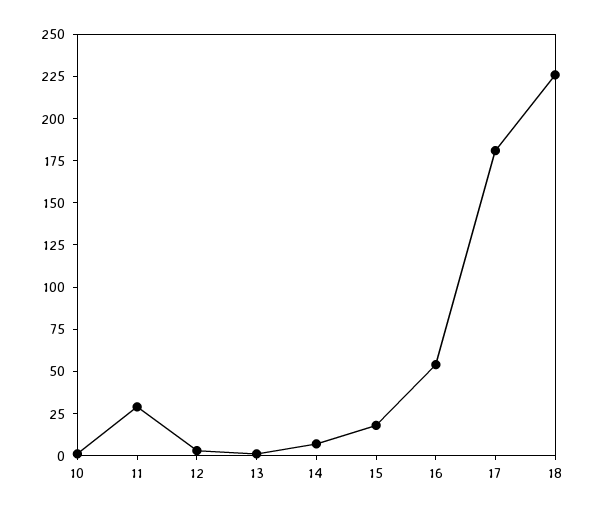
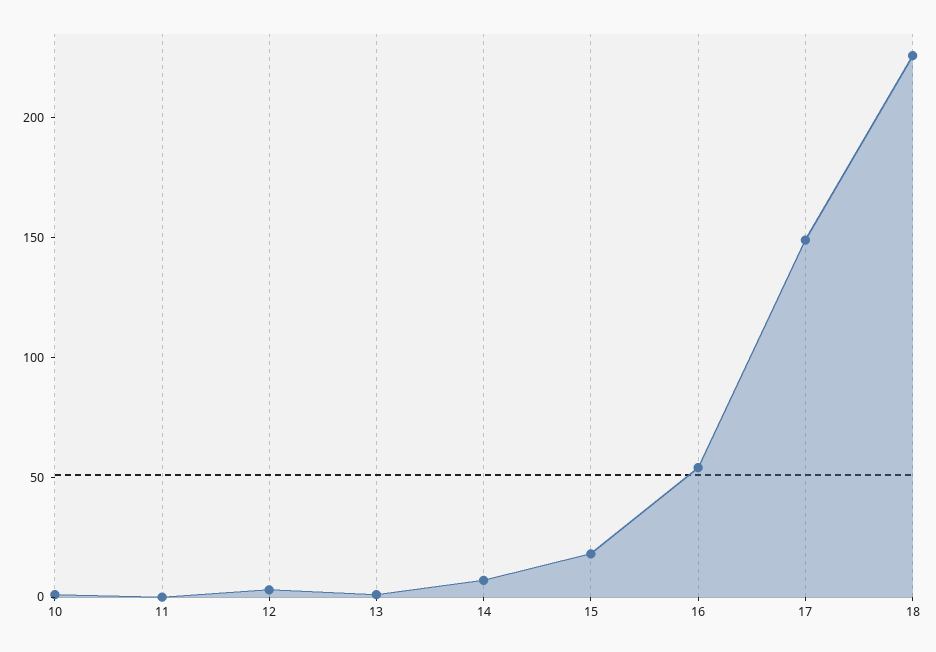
11: 30 -> 0
17: 180 -> 150

